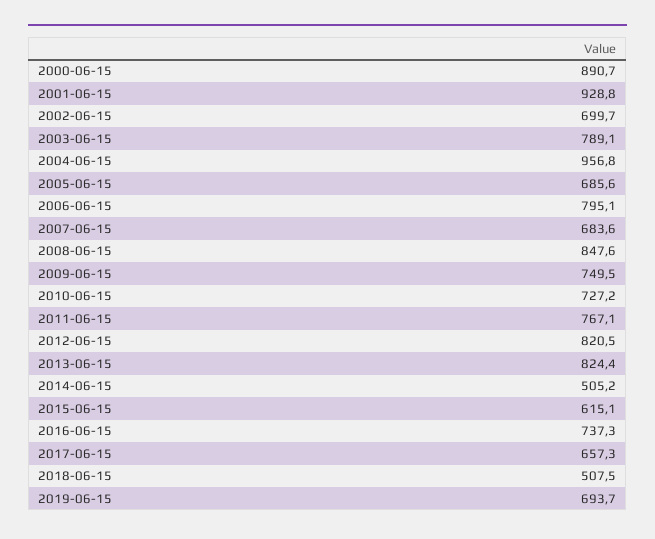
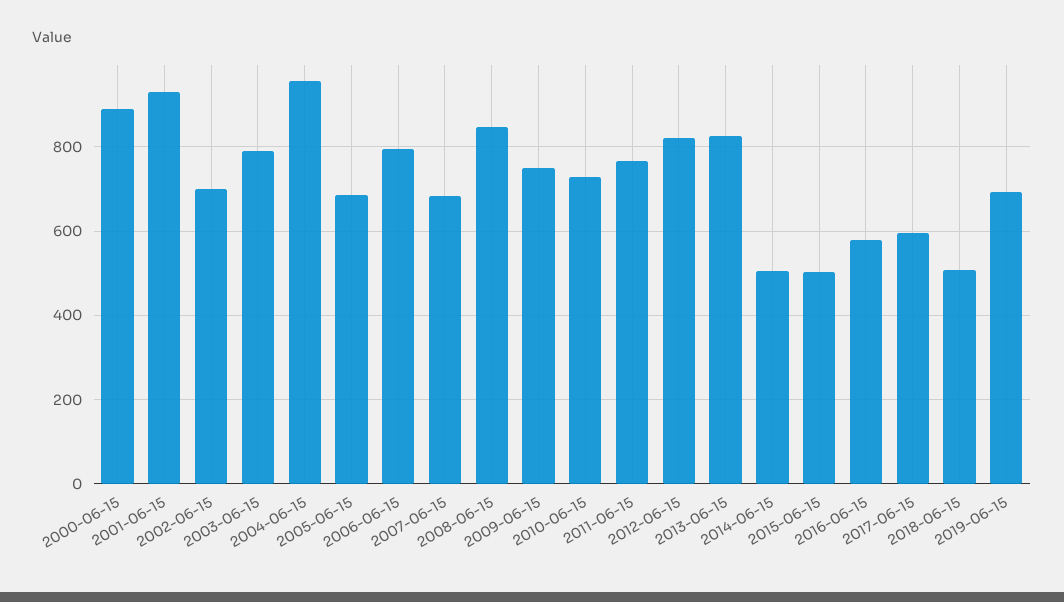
2015-06-15: 615.1 -> 500
2016-06-15: 737.3 -> 580
2017-06-15: 657.3 -> 600

